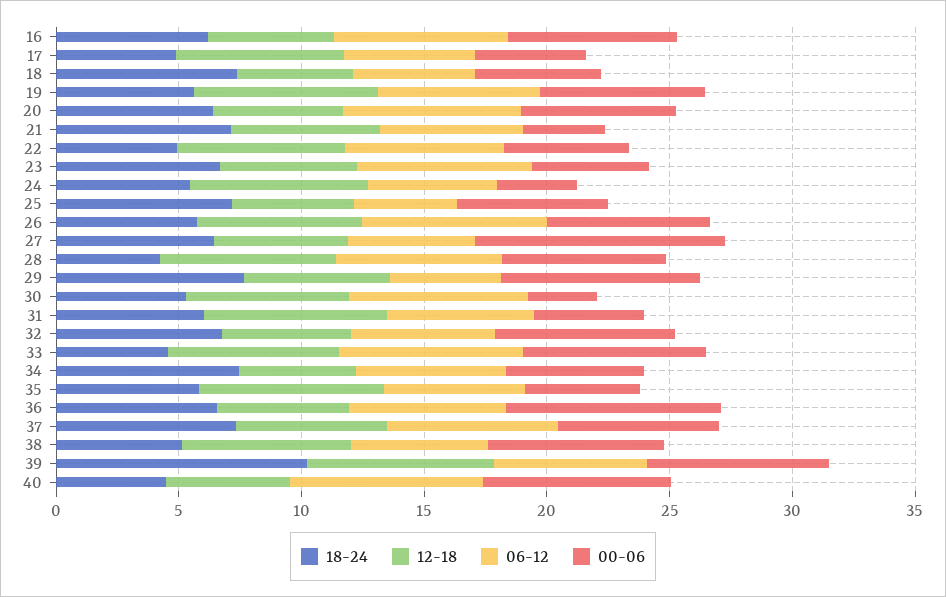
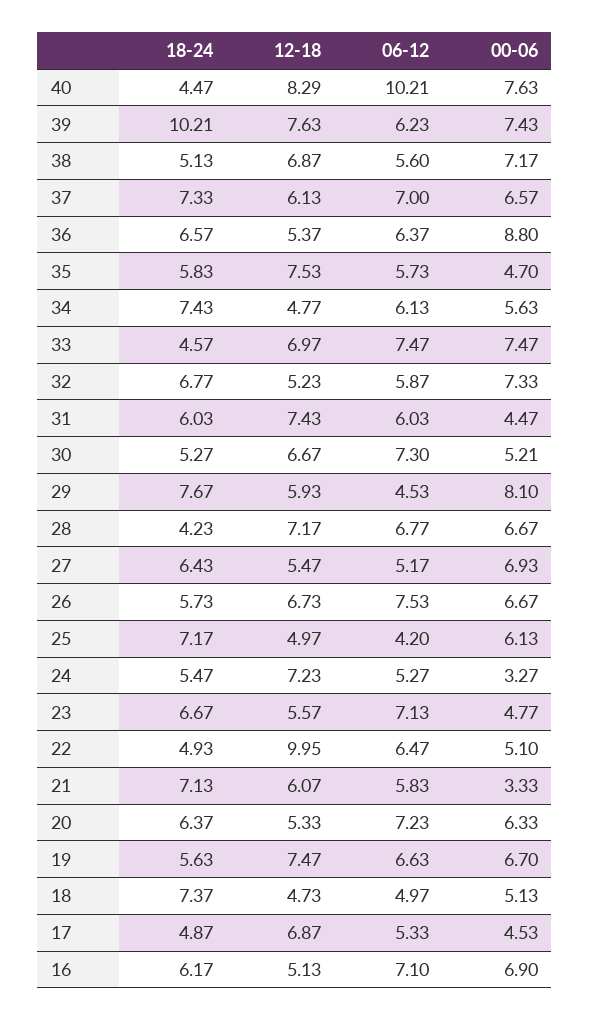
12-18, 22: 7 -> 9.95
00-06, 27: 10 -> 6.93
00-06, 30: 3 -> 5.21
12-18, 40: 5 -> 8.29
06-12, 40: 8 -> 10.21

